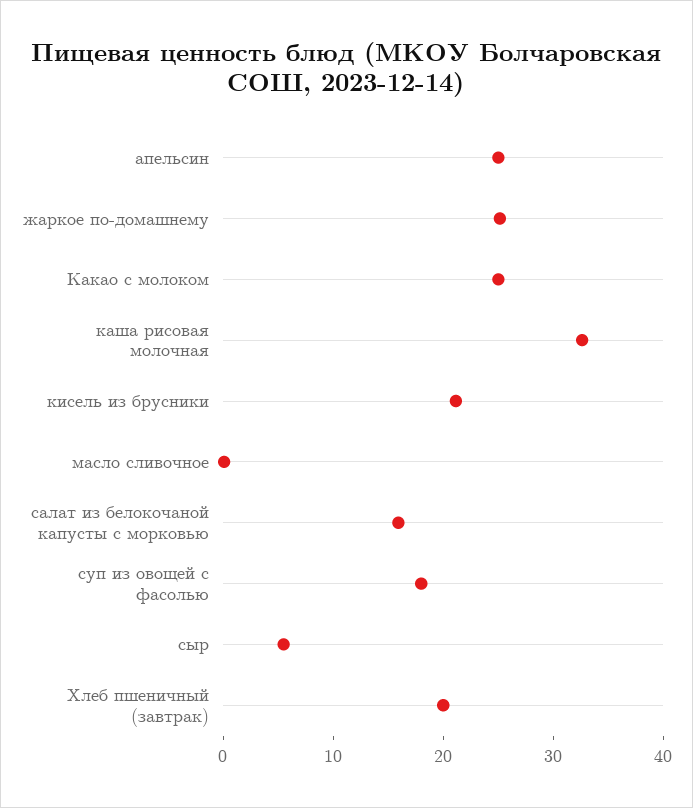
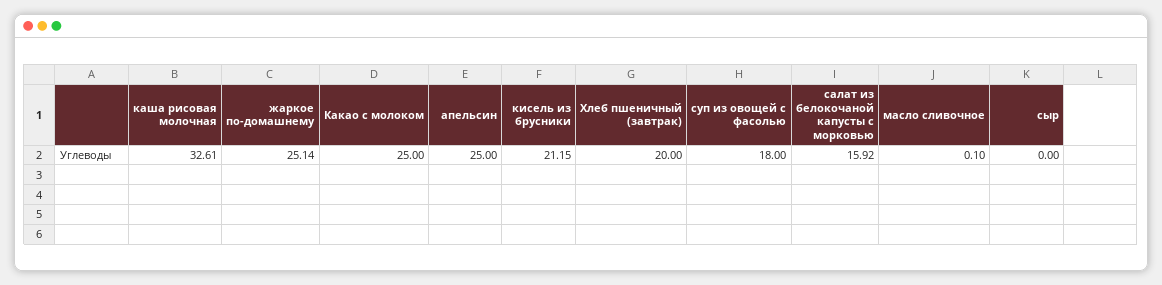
сыр: 6 -> 0

